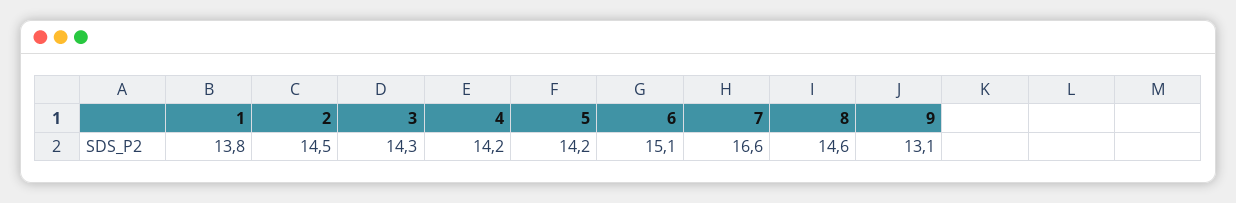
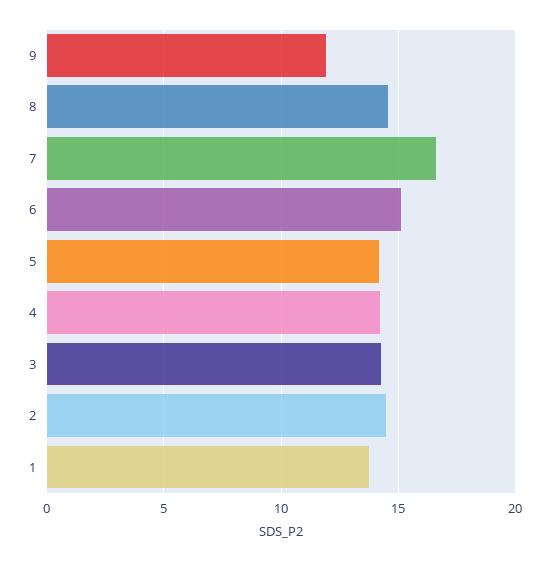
9: 13.1 -> 12

